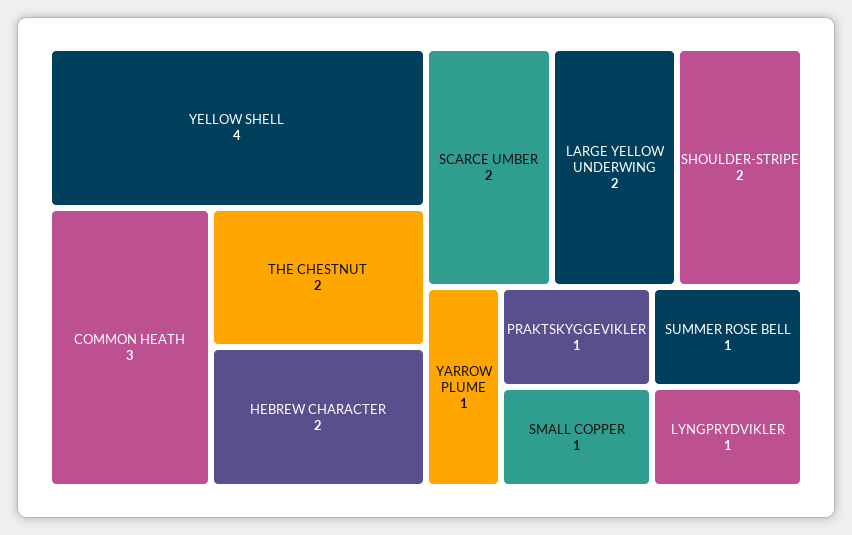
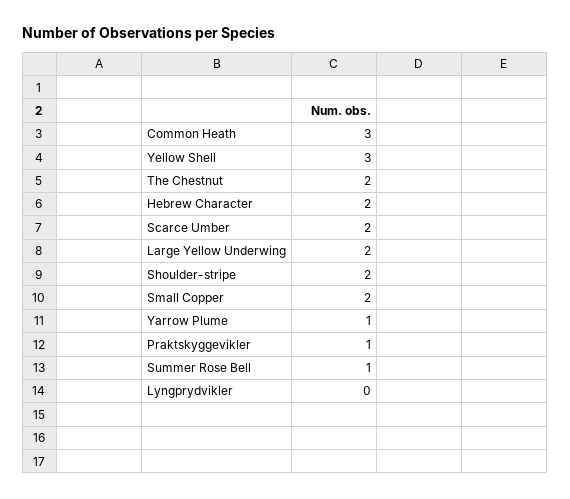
YELLOW SHELL: 4 -> 3
SMALL COPPER: 1 -> 2
LYNGPRYDVIKLER: 1 -> 0

